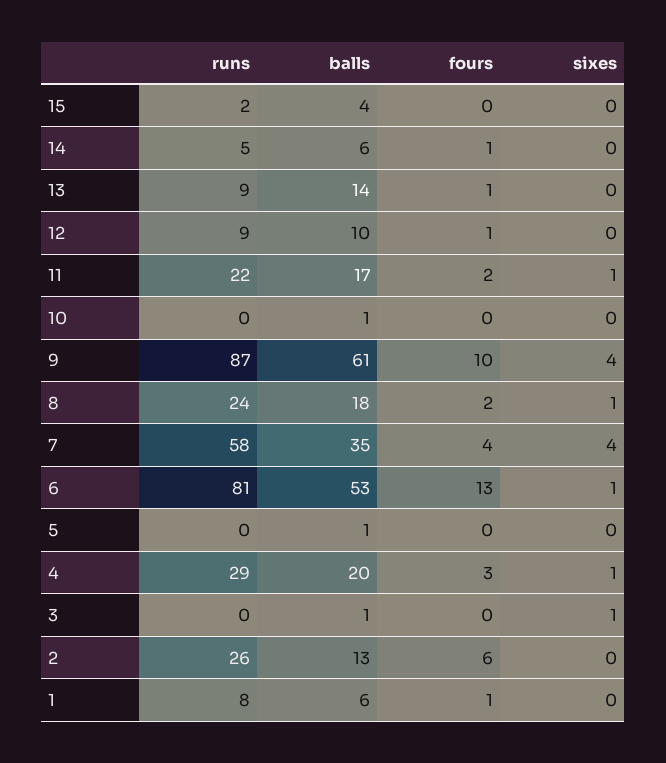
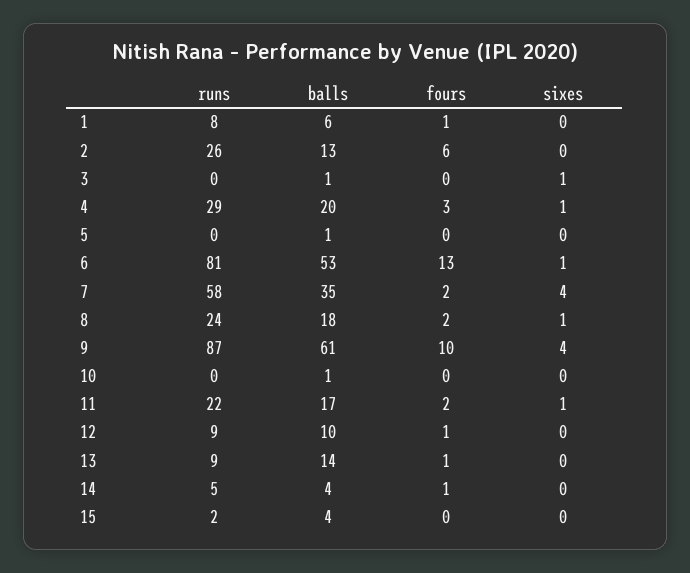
balls, 14: 6 -> 4
fours, 7: 4 -> 2

